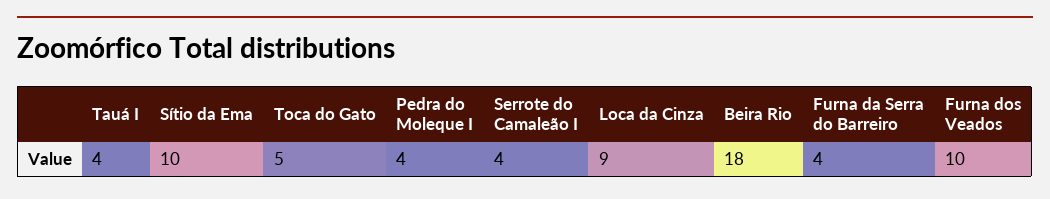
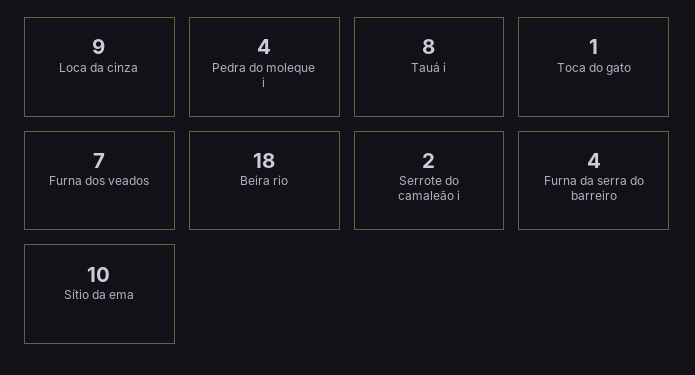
Tauá I: 4 -> 8
Toca do Gato: 5 -> 1
Serrote do Camaleão I: 4 -> 2
Furna dos Veados: 10 -> 7

